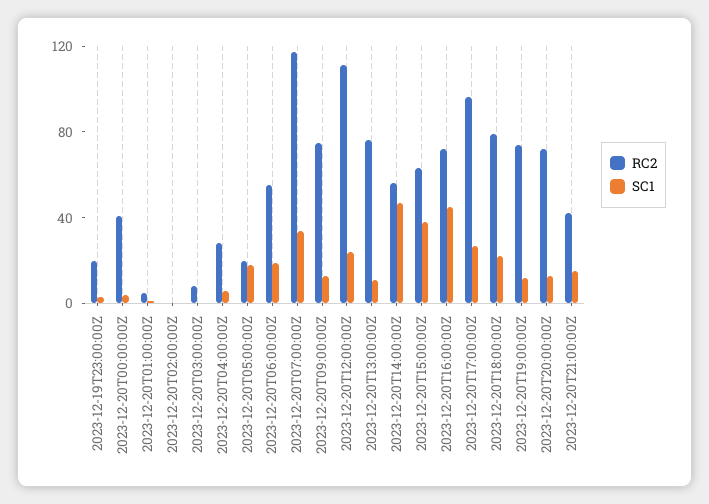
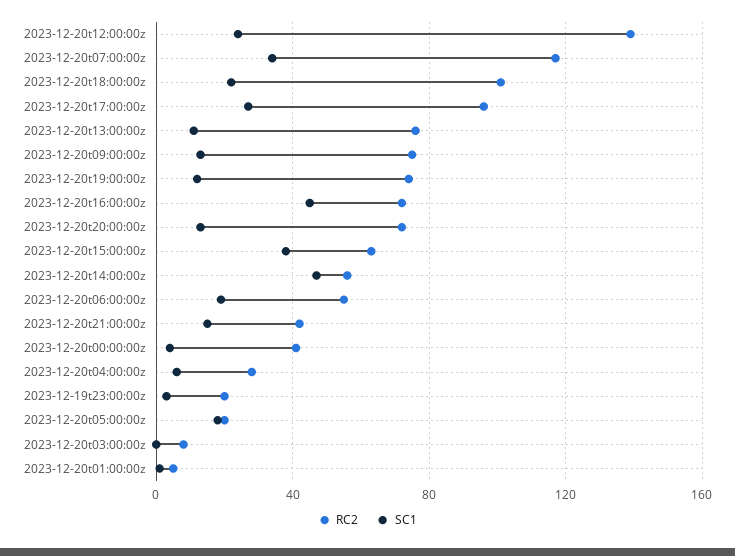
RC2, 2023-12-20T02:00:00Z: 0 -> none
SC1, 2023-12-20T02:00:00Z: 0 -> none
RC2, 2023-12-20T12:00:00Z: 110 -> 140
RC2, 2023-12-20T18:00:00Z: 80 -> 100

